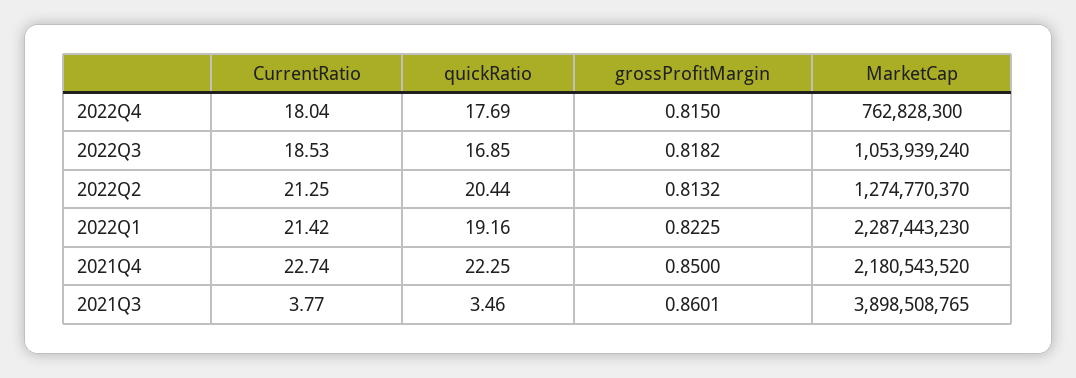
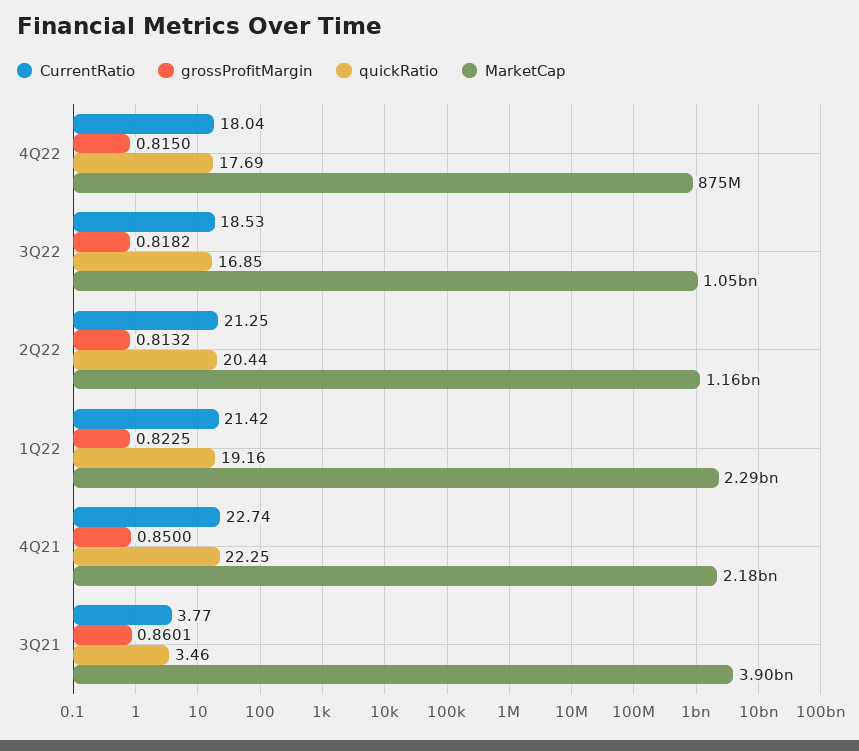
MarketCap, 2022Q4: 762828300 -> 875000000
MarketCap, 2022Q2: 1274770370 -> 1160000000

